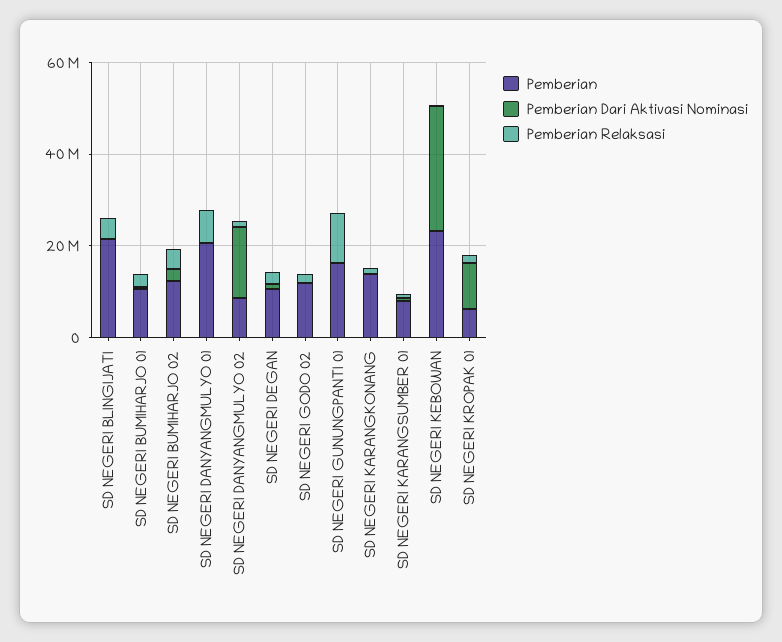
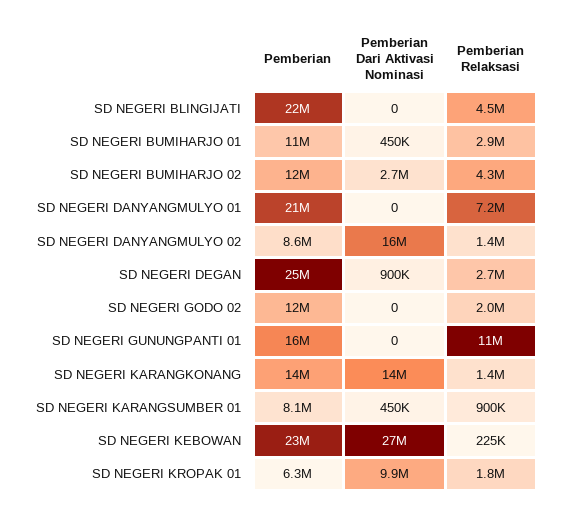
Pemberian, SD NEGERI DEGAN: 10000000 -> 25000000
Pemberian Dari Aktivasi Nominasi, SD NEGERI KARANGKONANG: 0 -> 14000000

